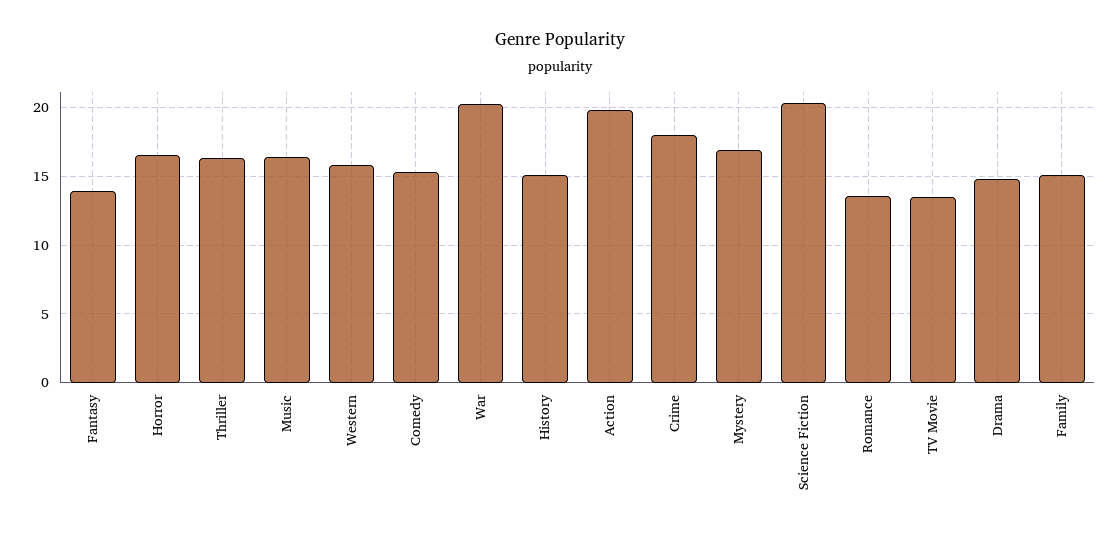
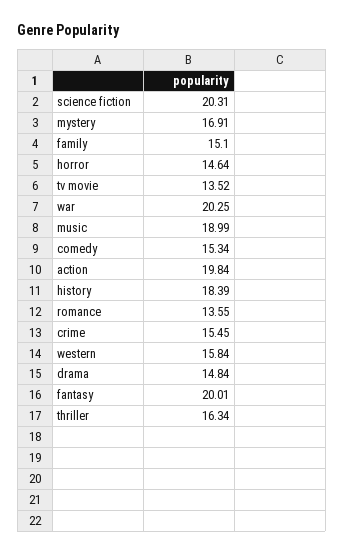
Fantasy: 14 -> 20.01
Horror: 16.5 -> 14.64
Music: 16.5 -> 18.99
History: 15 -> 18.39
Crime: 18 -> 15.45

